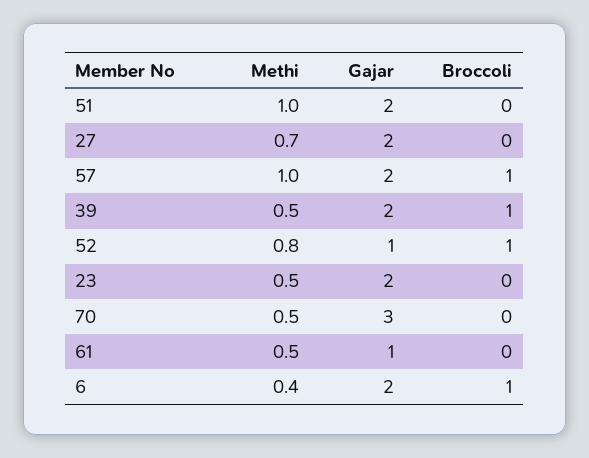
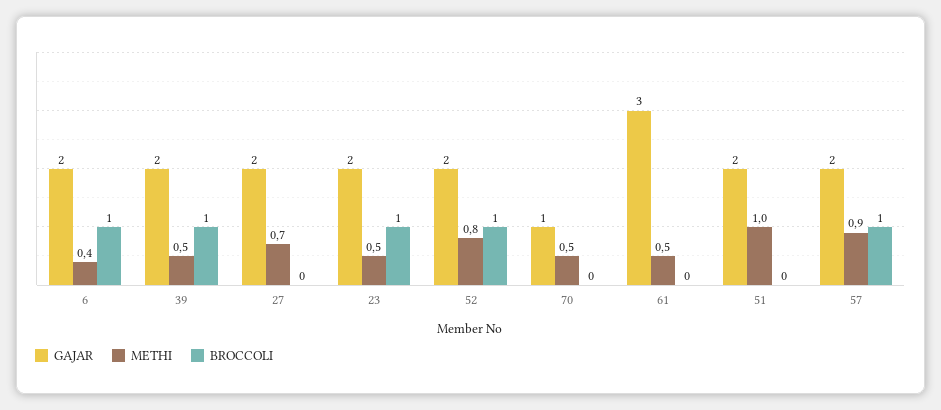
Methi, 57: 1 -> 0.9
Gajar, 52: 1 -> 2
Broccoli, 23: 0 -> 1
Gajar, 70: 3 -> 1
Gajar, 61: 1 -> 3

